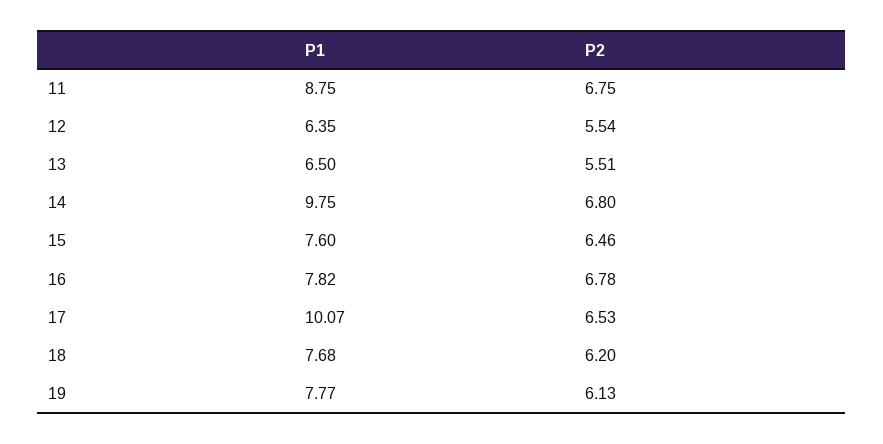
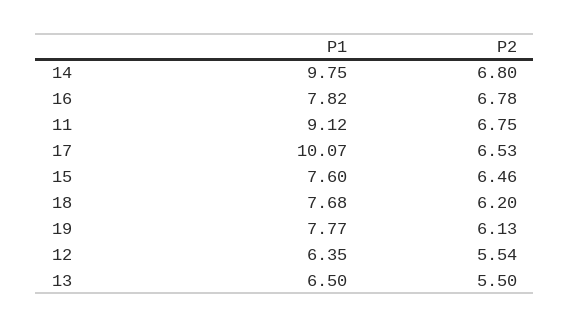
P1, 11: 8.75 -> 9.12
P2, 13: 5.51 -> 5.5

